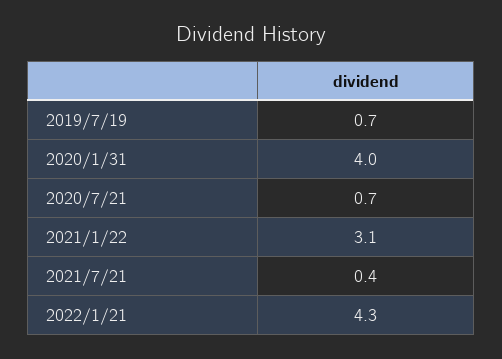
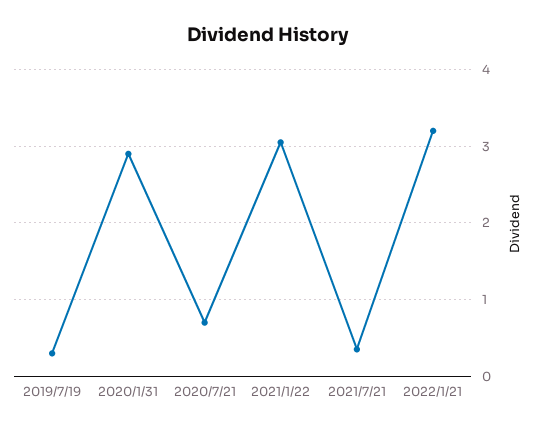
2019/7/19: 0.7 -> 0.3
2020/1/31: 4 -> 2.9
2022/1/21: 4.3 -> 3.2

